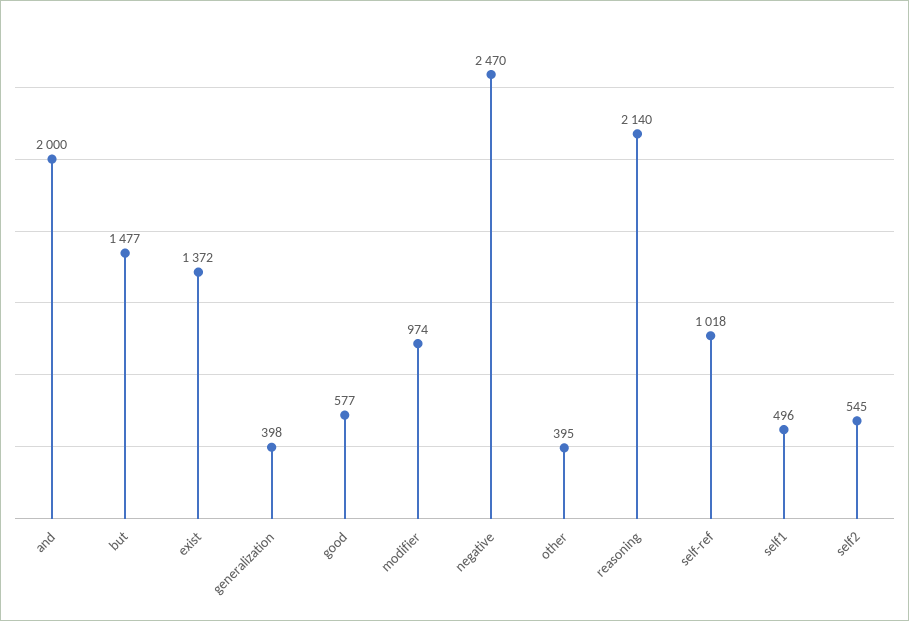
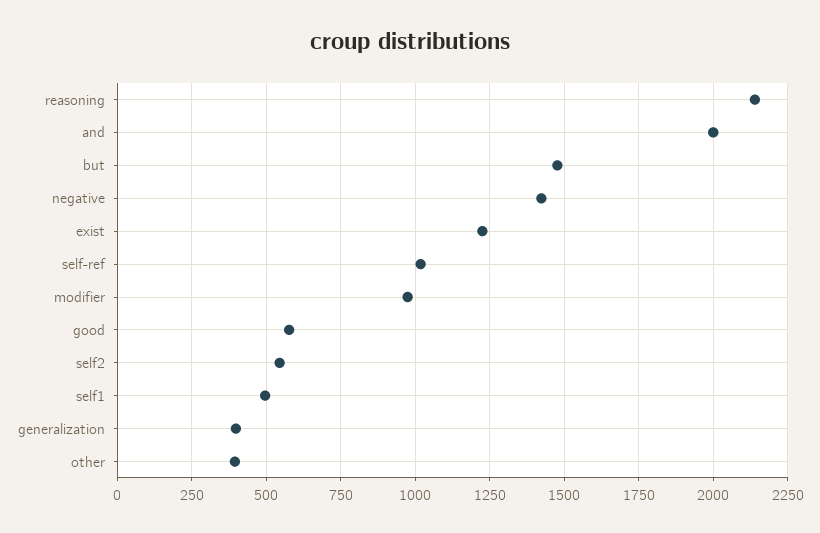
exist: 1372 -> 1225
negative: 2470 -> 1425

